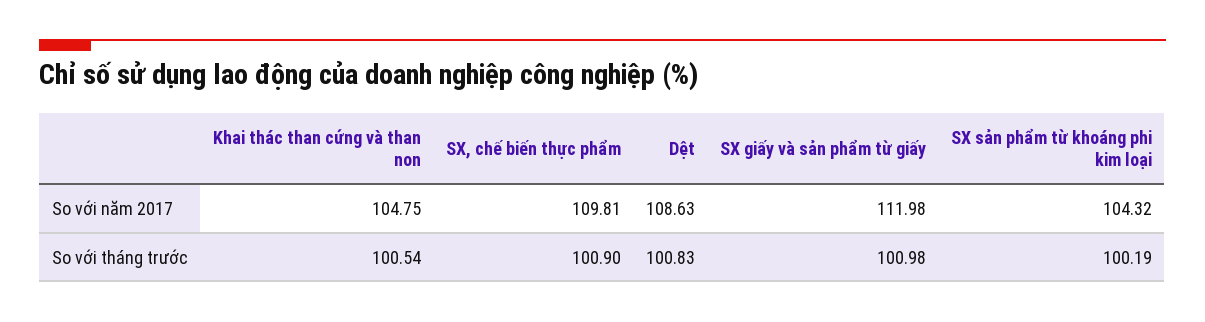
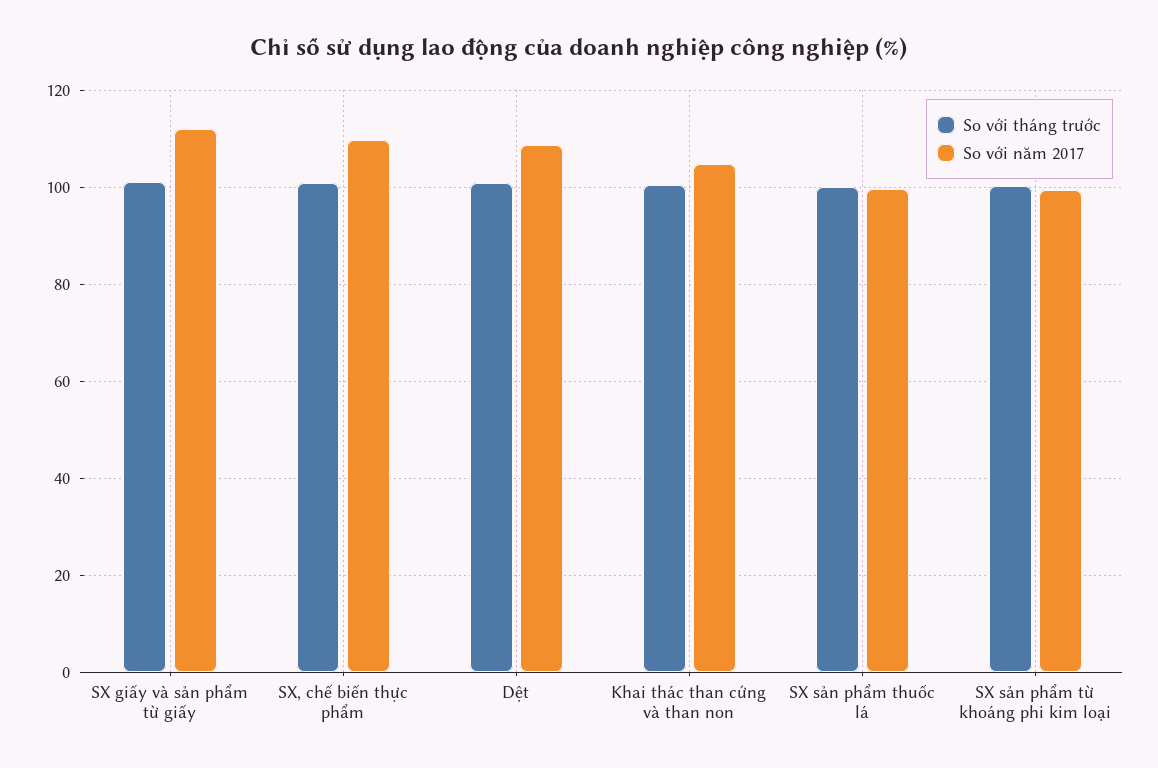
So với năm 2017, SX sản phẩm từ khoáng phi kim loại: 104.32 -> 100
So với tháng trước, SX sản phẩm thuốc lá: none -> 100
So với năm 2017, SX sản phẩm thuốc lá: none -> 100

